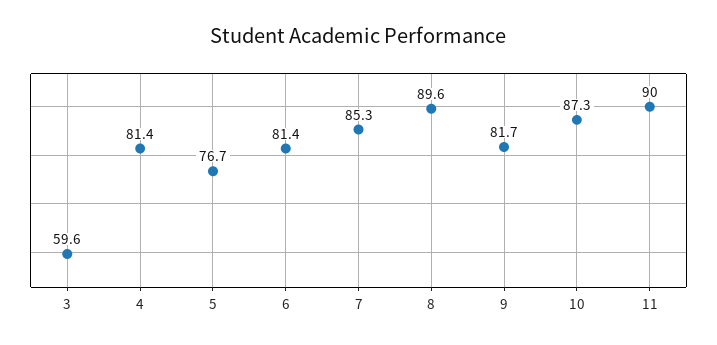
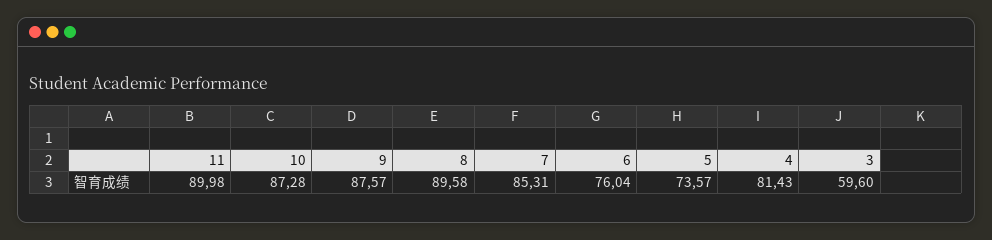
5: 76.7 -> 73.57
6: 81.4 -> 76.04
9: 81.7 -> 87.57

